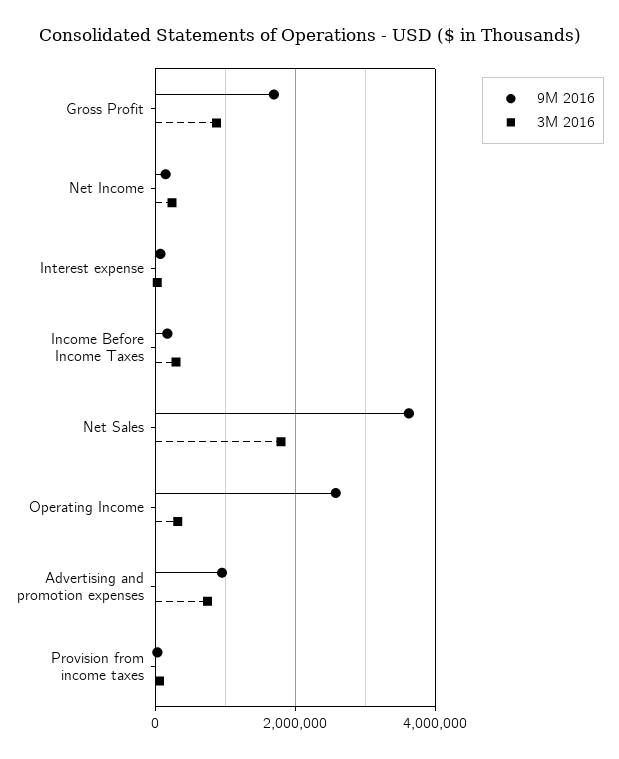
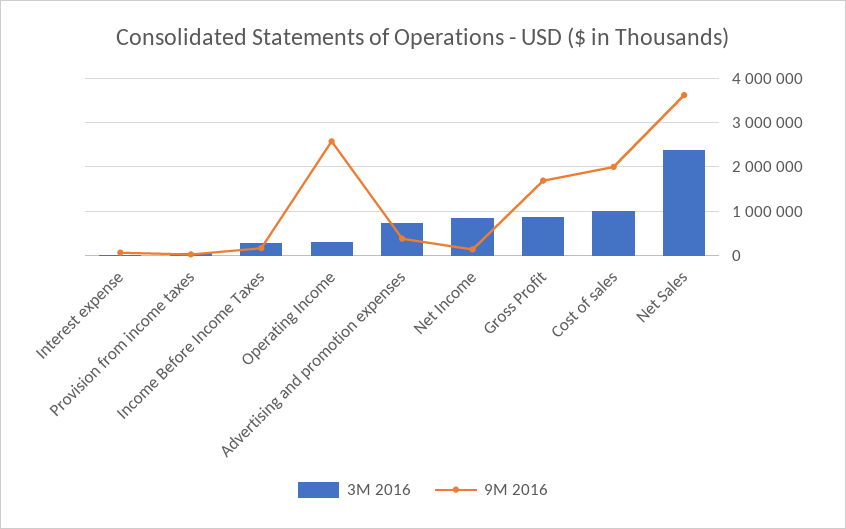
3M 2016, Net Income: 200000 -> 800000
3M 2016, Net Sales: 1800000 -> 2400000
9M 2016, Advertising and promotion expenses: 1000000 -> 400000
3M 2016, Cost of sales: none -> 1000000
9M 2016, Cost of sales: none -> 2000000

